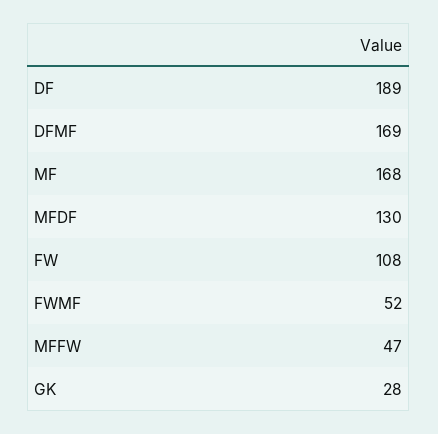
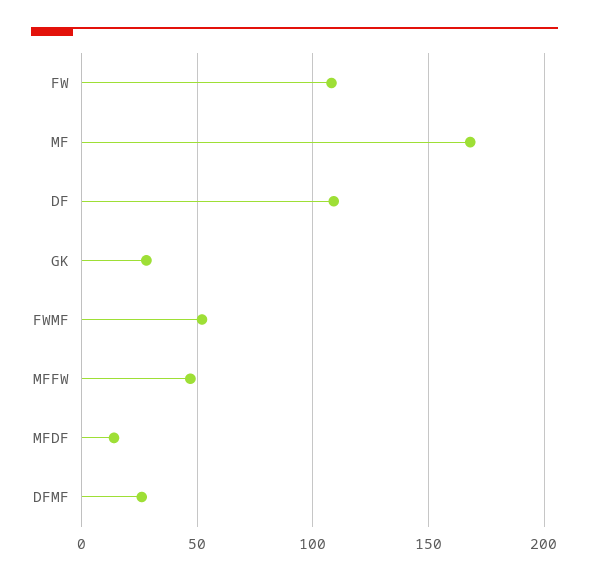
DF: 189 -> 110
DFMF: 169 -> 25
MFDF: 130 -> 15

